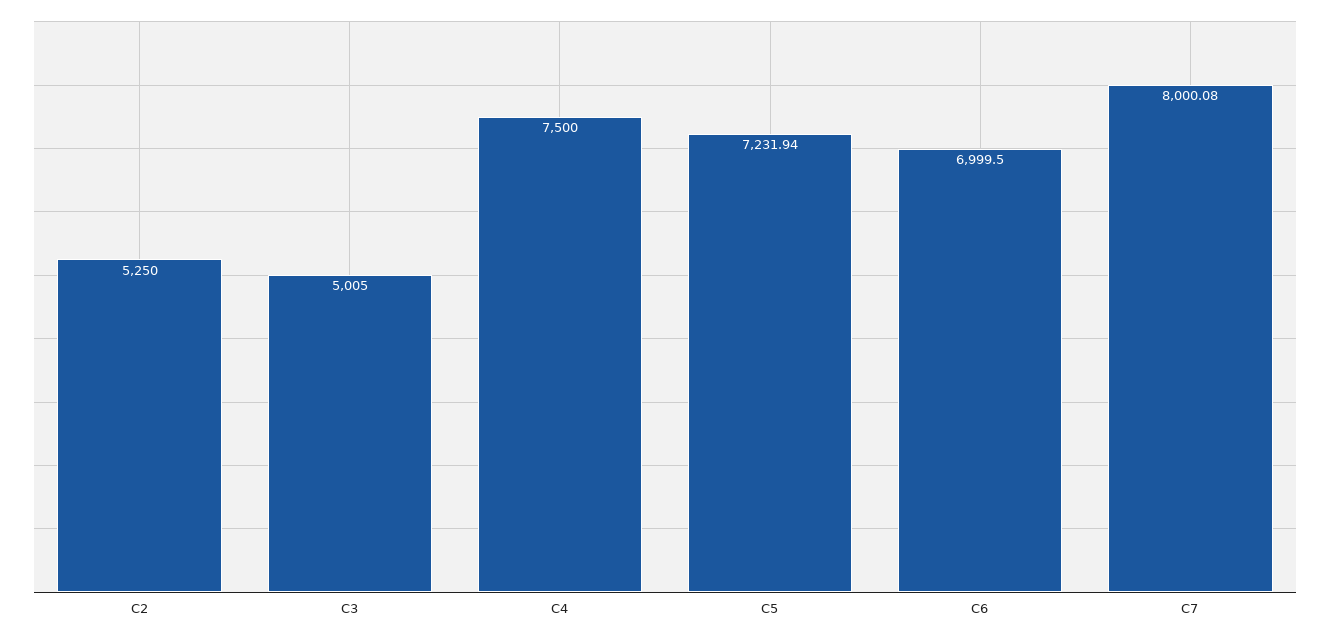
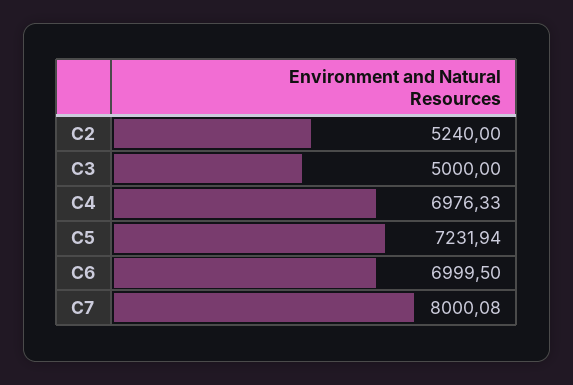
C2: 5250 -> 5240
C3: 5005 -> 5000
C4: 7500 -> 6976.33

